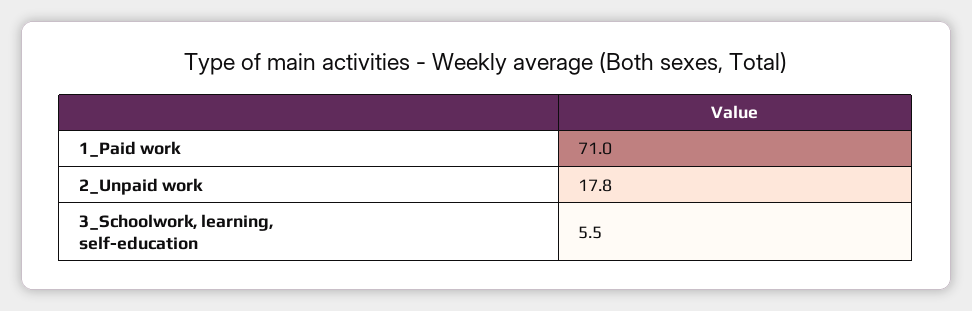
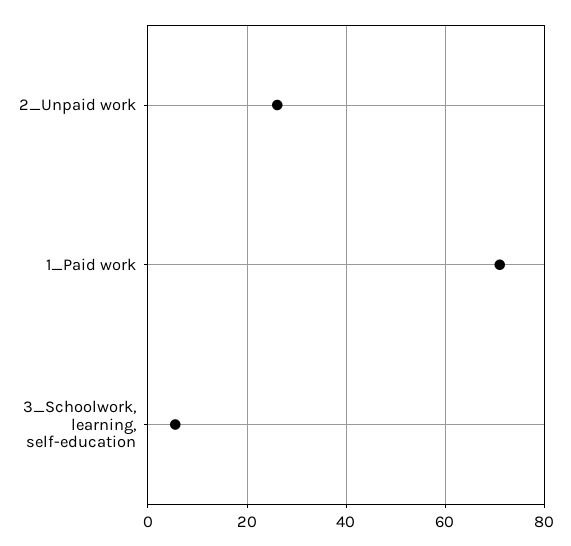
2_Unpaid work: 17.8 -> 26

